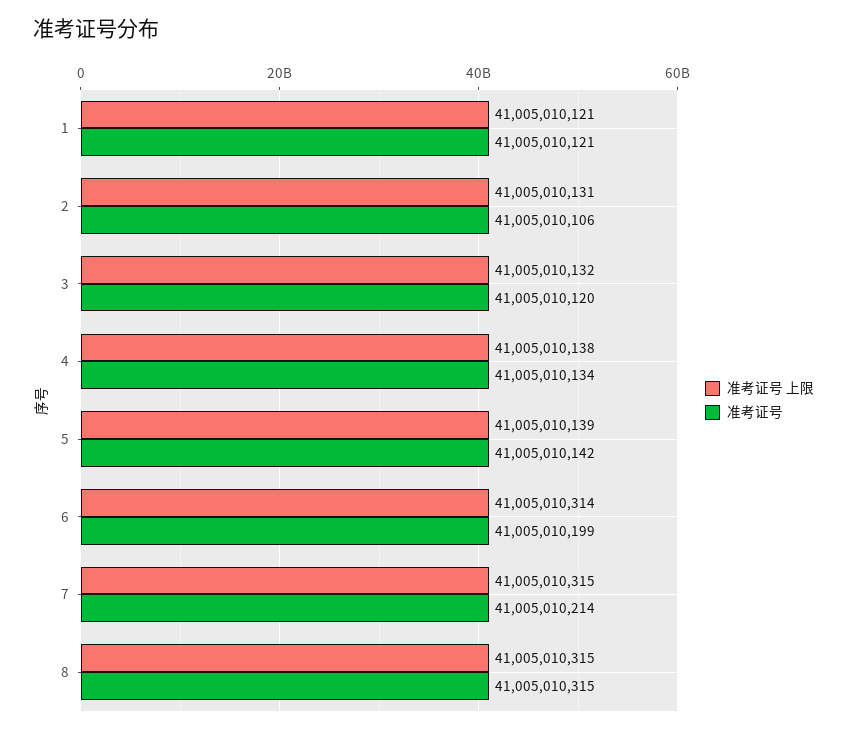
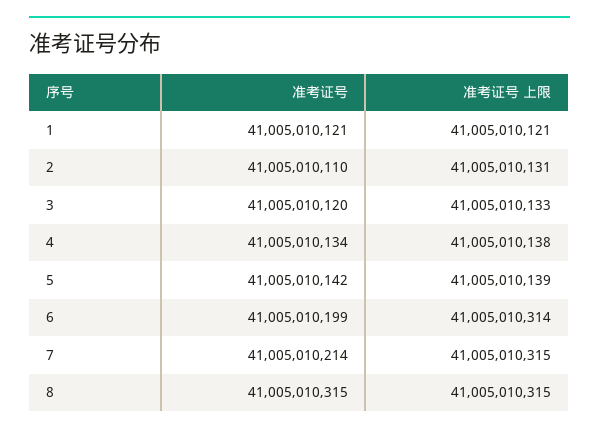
准考证号, 2: 41005010106 -> 41005010110
准考证号 上限, 3: 41005010132 -> 41005010133

